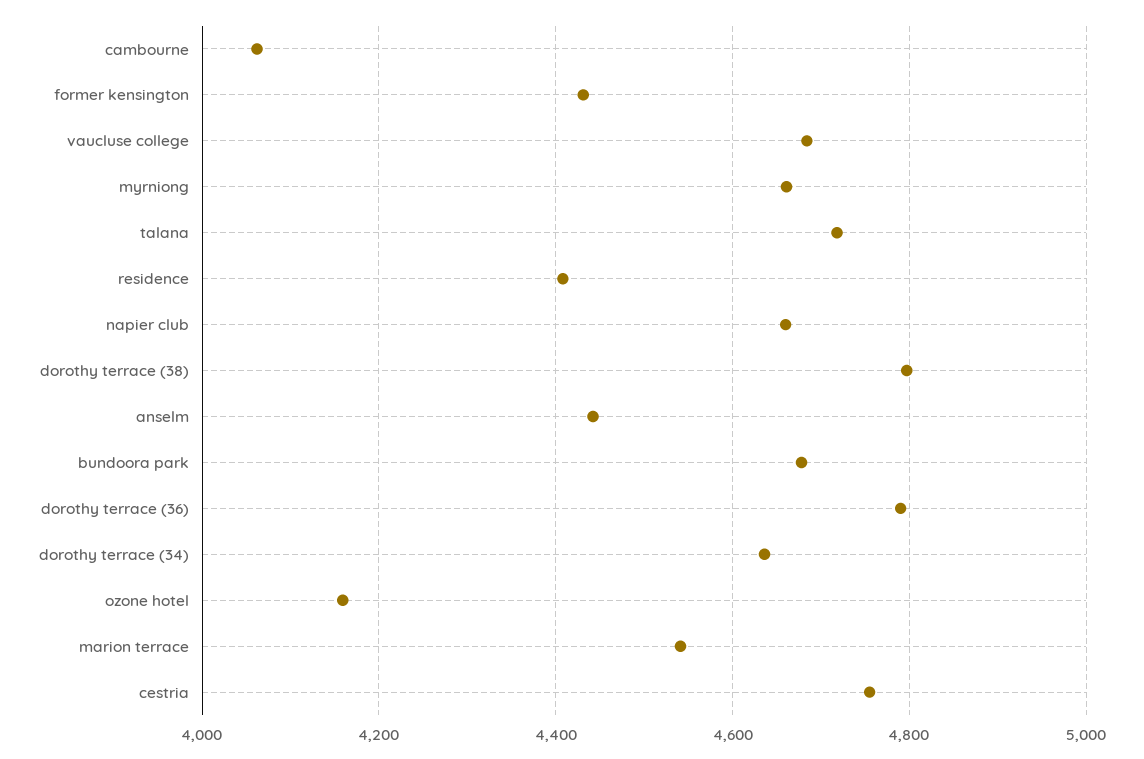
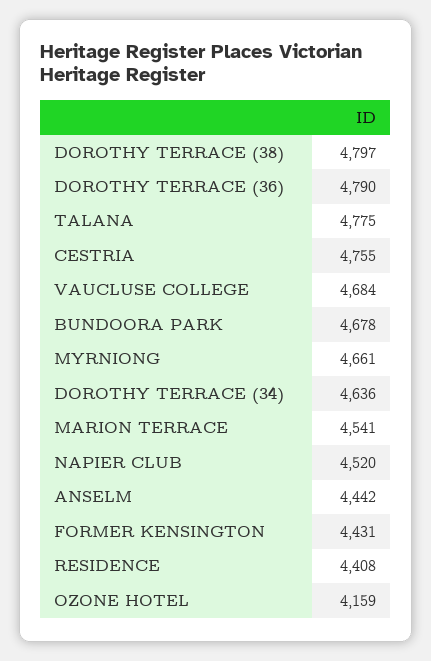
cambourne: 4060 -> none
talana: 4720 -> 4775
napier club: 4660 -> 4520

